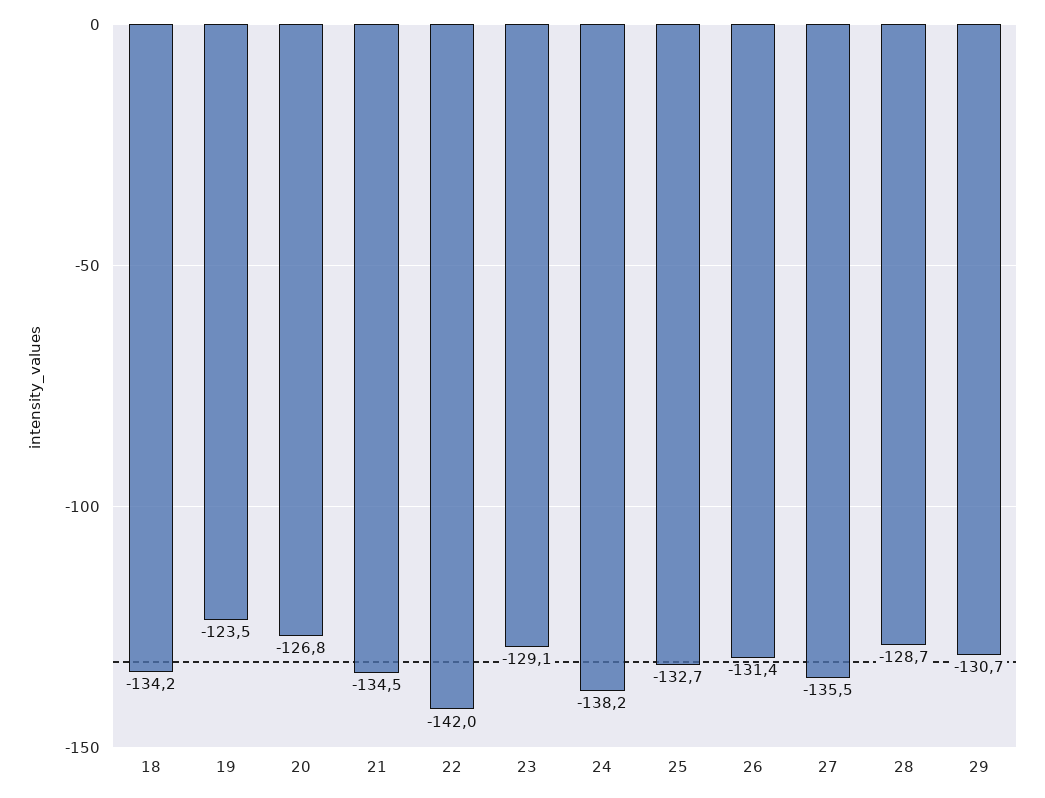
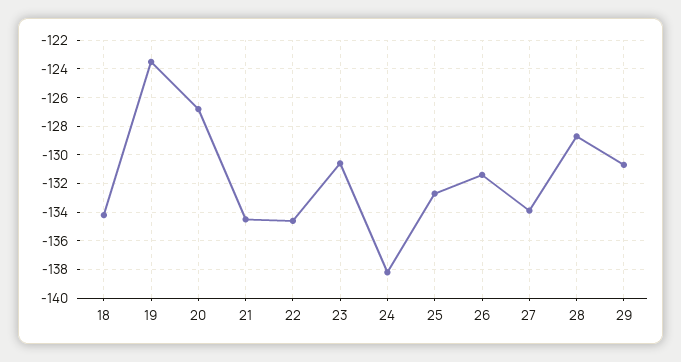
22: -142 -> -134.5
23: -129.1 -> -130.5
27: -135.5 -> -134

